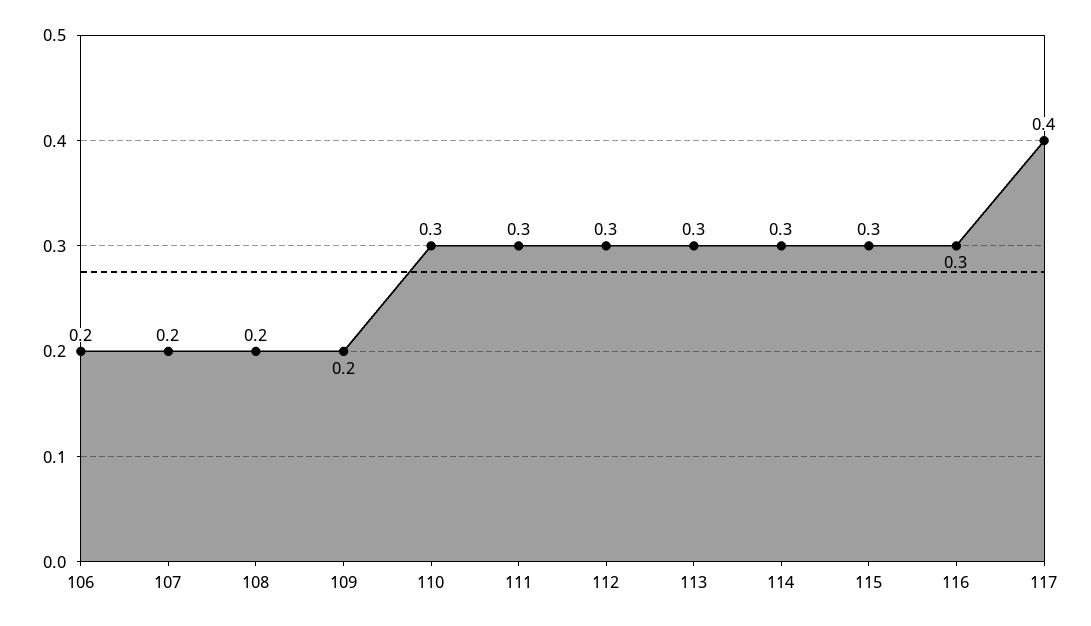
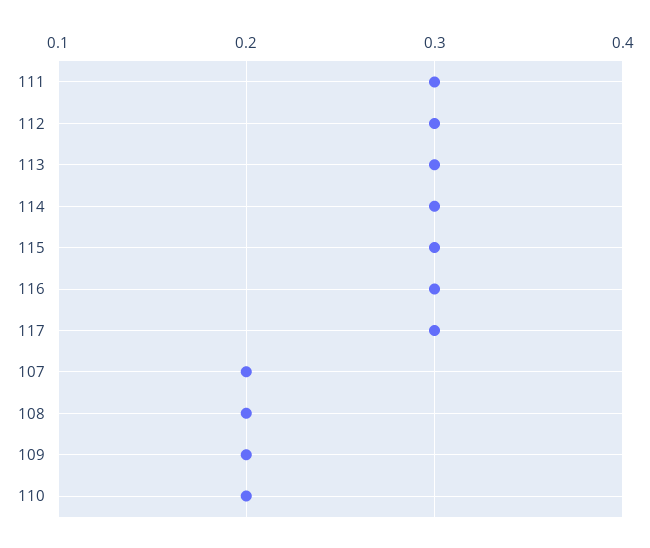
106: 0.2 -> none
110: 0.3 -> 0.2
117: 0.4 -> 0.3

